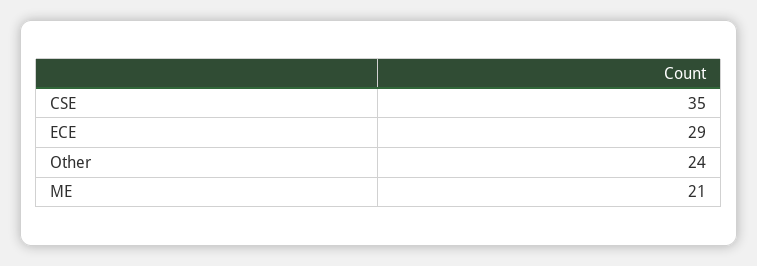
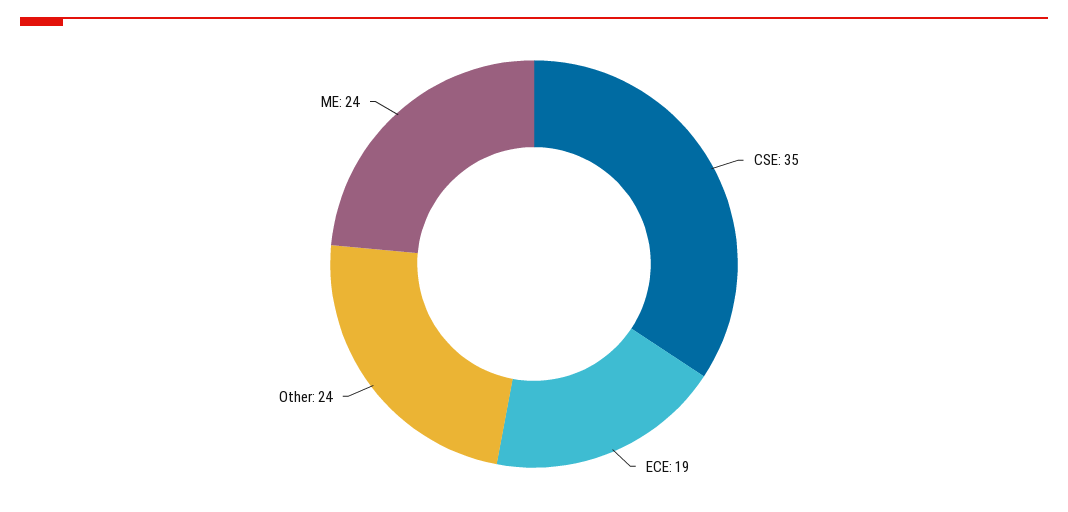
ECE: 29 -> 19
ME: 21 -> 24

